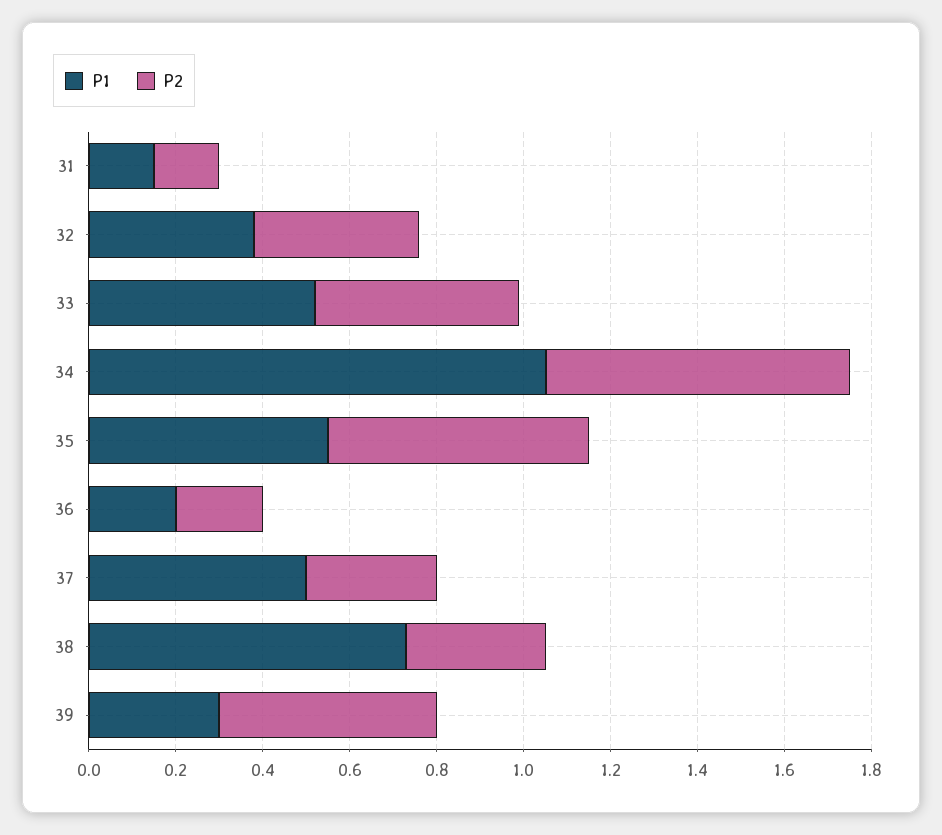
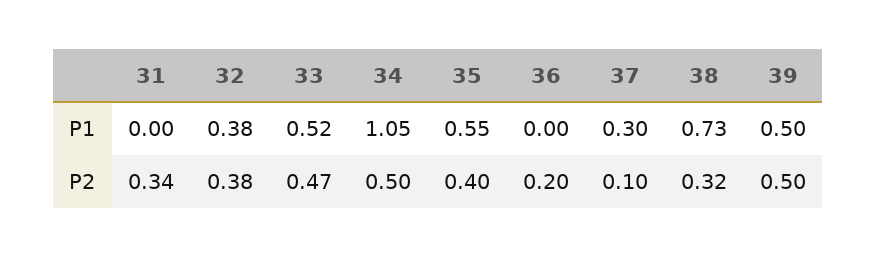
P1, 31: 0.15 -> 0
P2, 31: 0.15 -> 0.34
P2, 34: 0.7 -> 0.5
P2, 35: 0.6 -> 0.4
P1, 36: 0.2 -> 0
P1, 37: 0.5 -> 0.3
P2, 37: 0.3 -> 0.1
P1, 39: 0.3 -> 0.5

